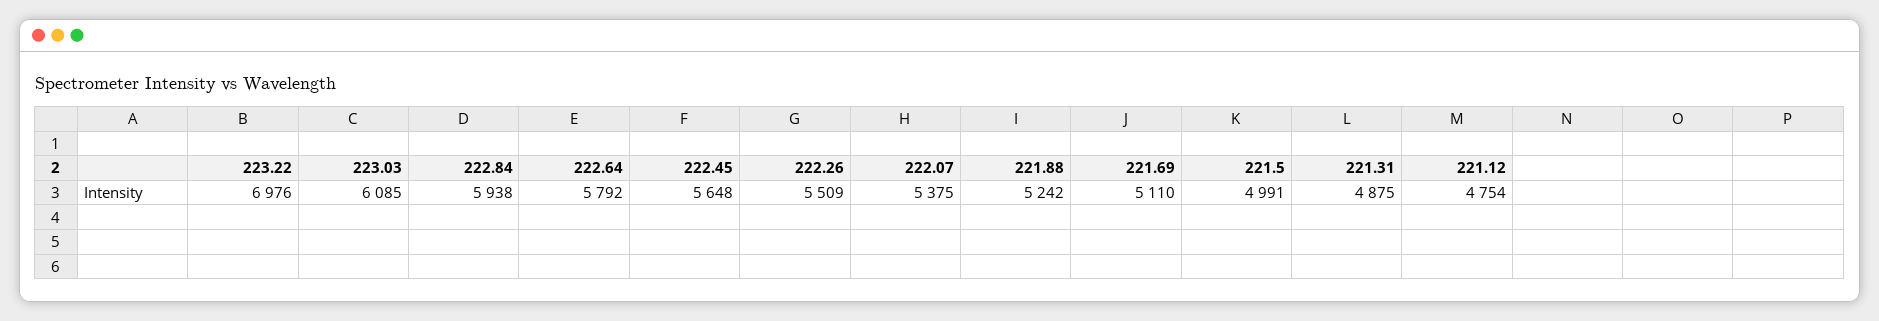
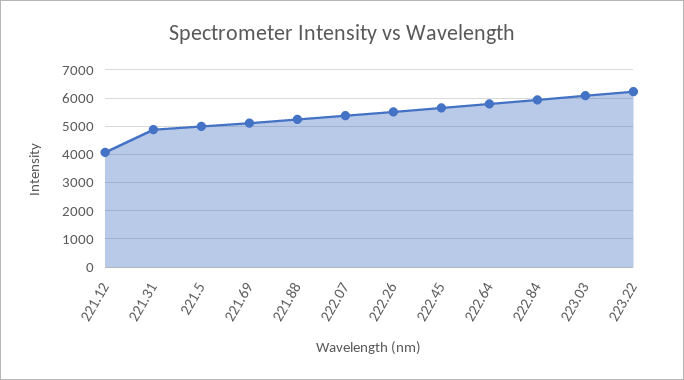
223.22: 6976 -> 6250
221.12: 4754 -> 4000

